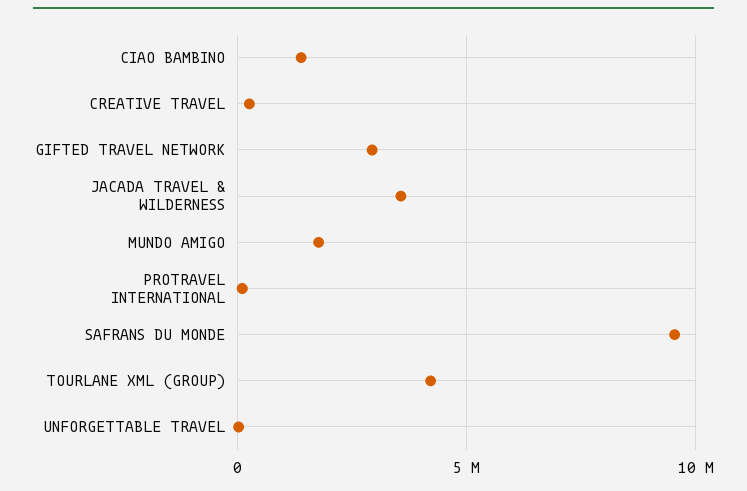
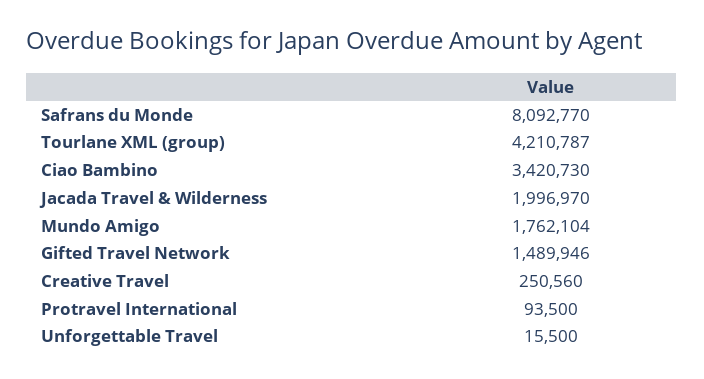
CIAO BAMBINO: 1500000 -> 3420730
GIFTED TRAVEL NETWORK: 3000000 -> 1489946
JACADA TRAVEL & WILDERNESS: 3500000 -> 1996970
SAFRANS DU MONDE: 9500000 -> 8092770

